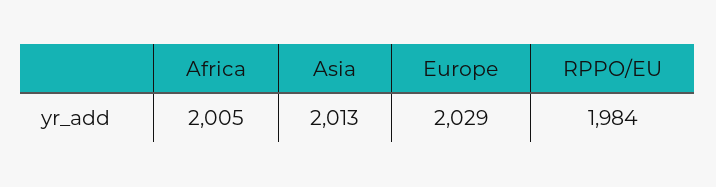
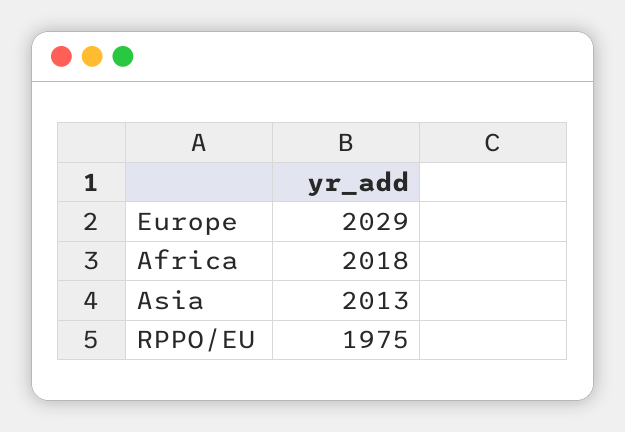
Africa: 2005 -> 2018
RPPO/EU: 1984 -> 1975

